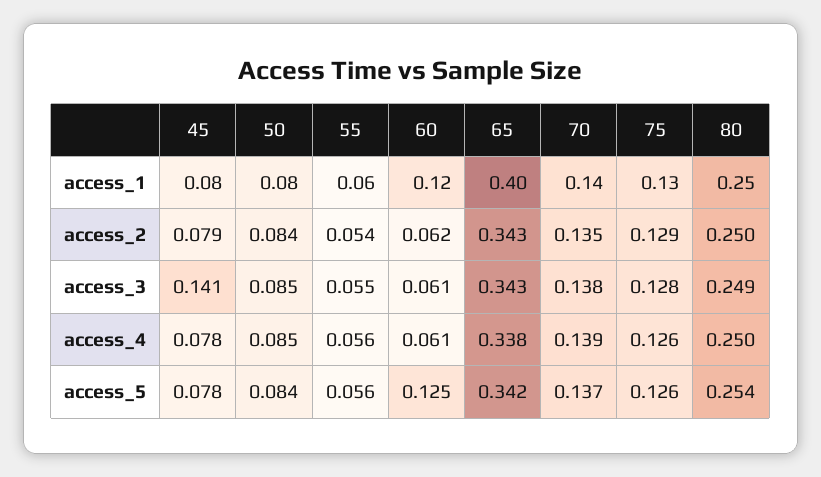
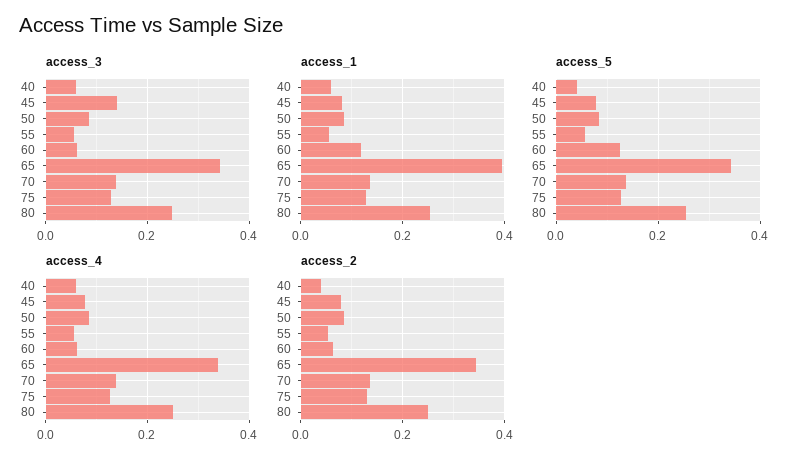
access_3, 40: none -> 0.06
access_1, 40: none -> 0.06
access_5, 40: none -> 0.04
access_4, 40: none -> 0.06
access_2, 40: none -> 0.04

